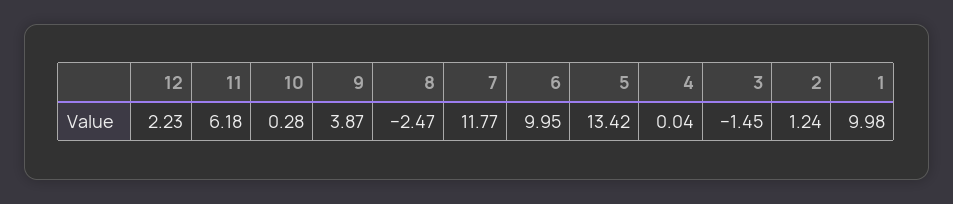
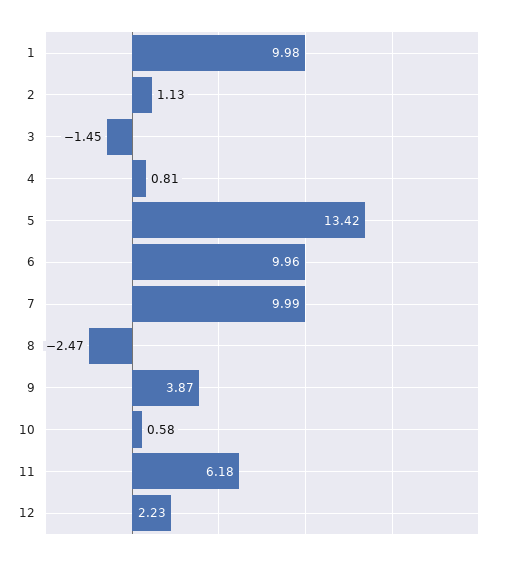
10: 0.28 -> 0.58
7: 11.77 -> 9.99
6: 9.95 -> 9.96
4: 0.04 -> 0.81
2: 1.24 -> 1.13

